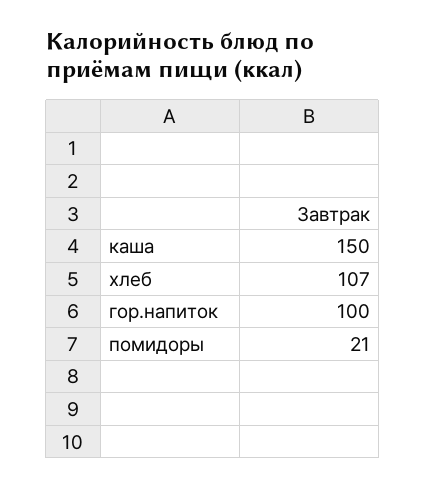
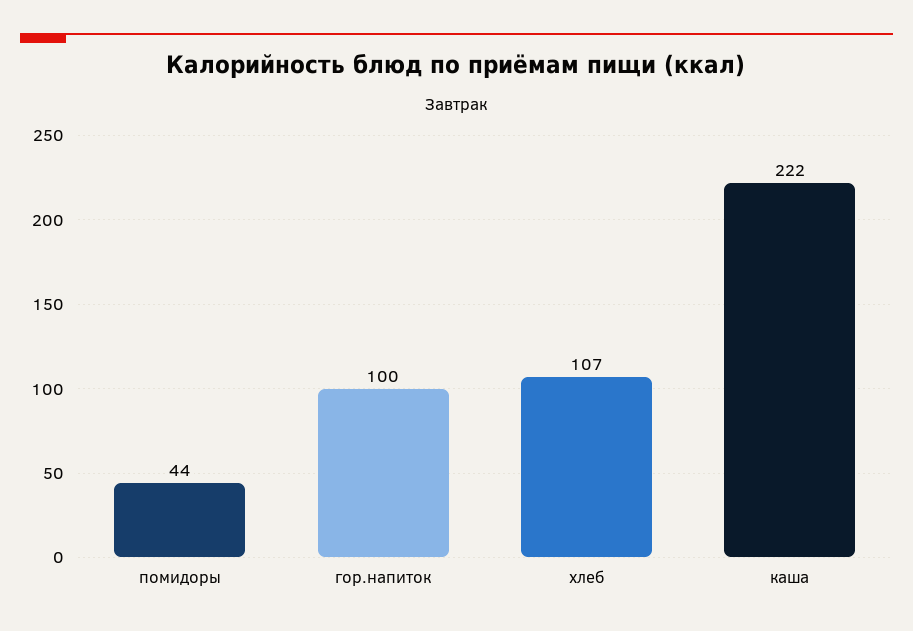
каша: 150 -> 222
помидоры: 21 -> 44

